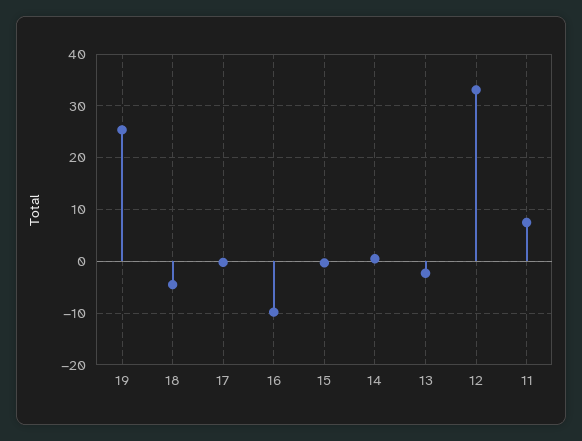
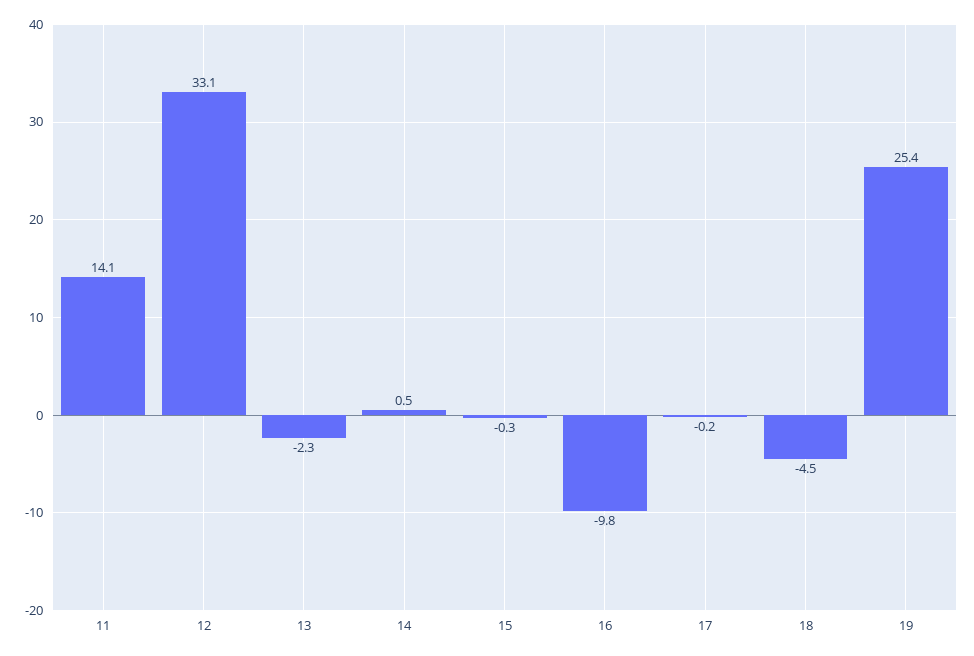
11: 8 -> 14.1

